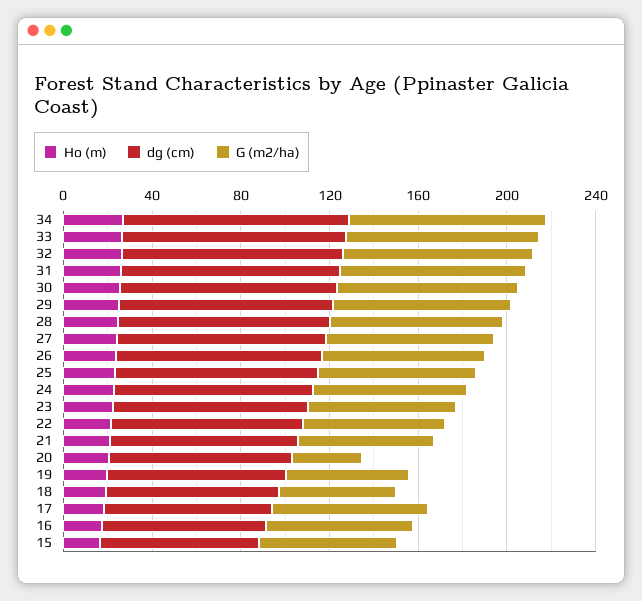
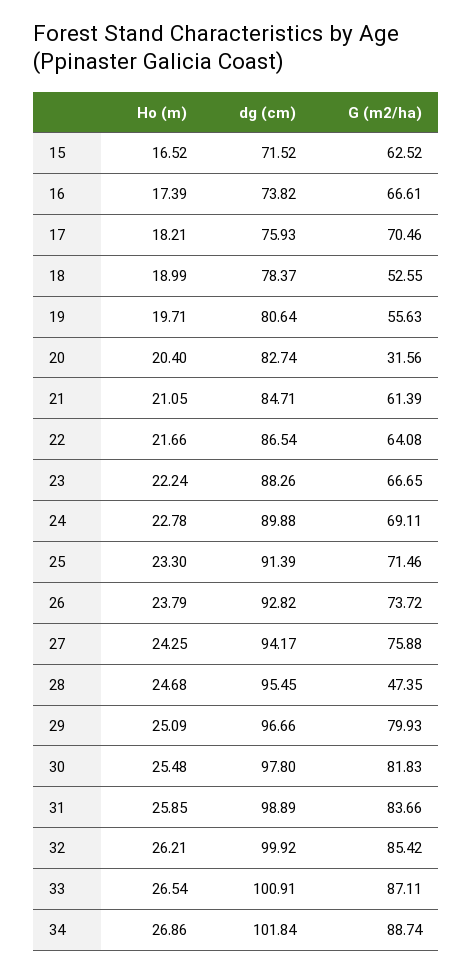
G (m2/ha), 28: 80 -> 47.35

